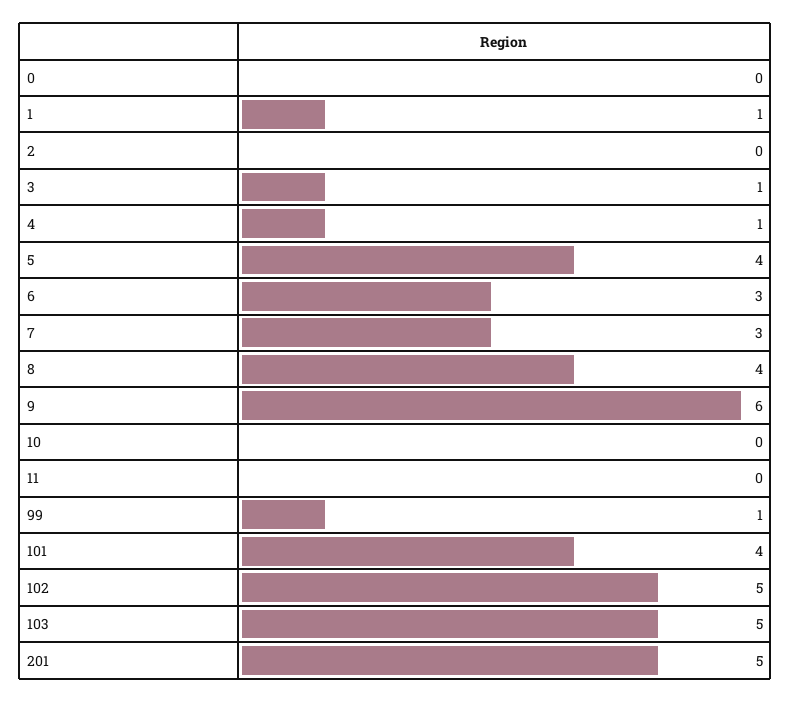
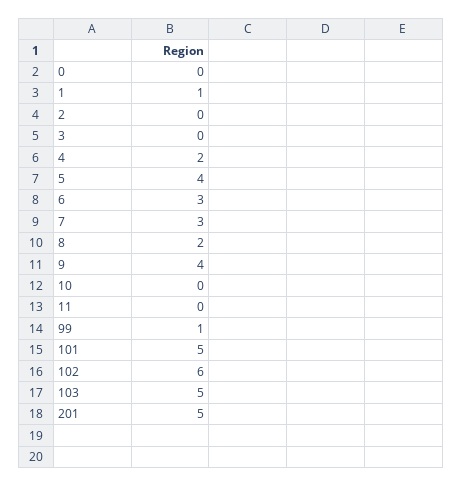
3: 1 -> 0
4: 1 -> 2
8: 4 -> 2
9: 6 -> 4
101: 4 -> 5
102: 5 -> 6

